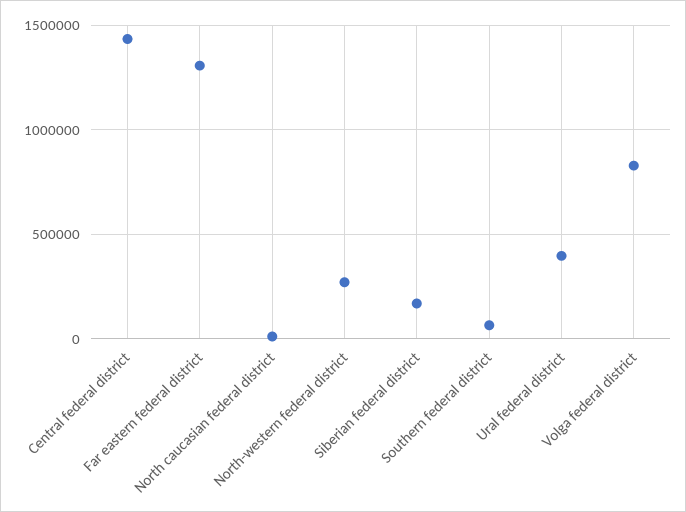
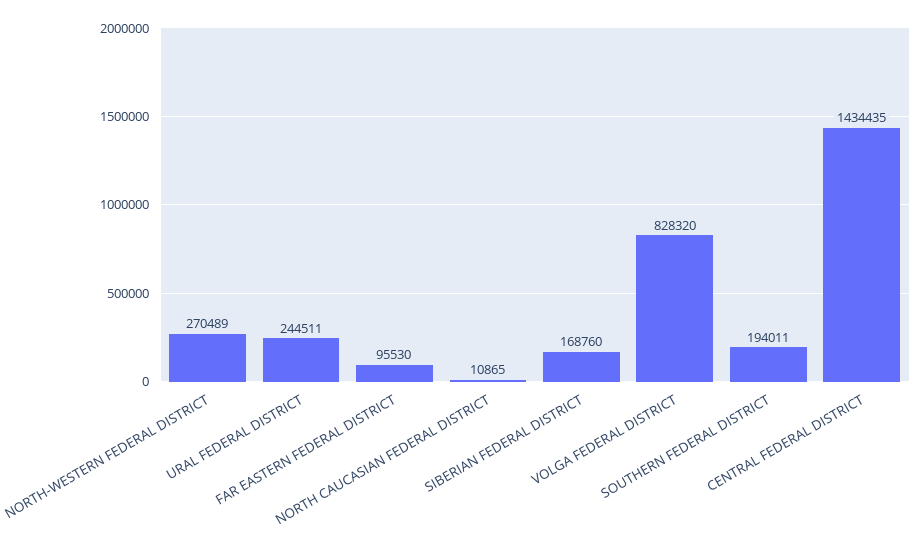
Far eastern federal district: 1300000 -> 95530
Southern federal district: 50000 -> 194011
Ural federal district: 400000 -> 244511

